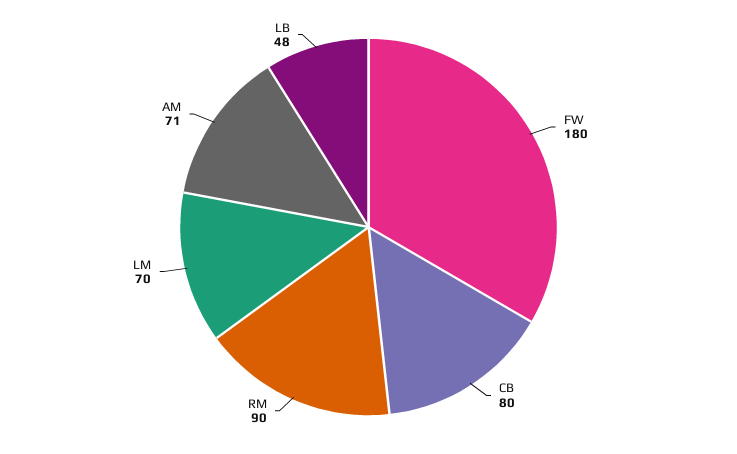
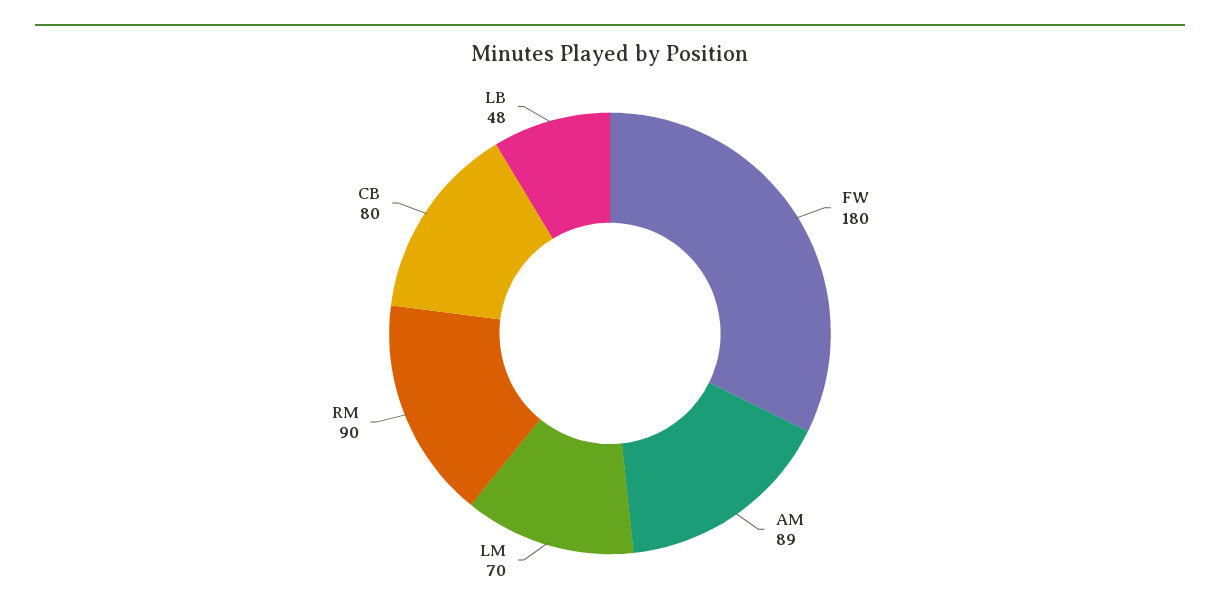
AM: 71 -> 89

